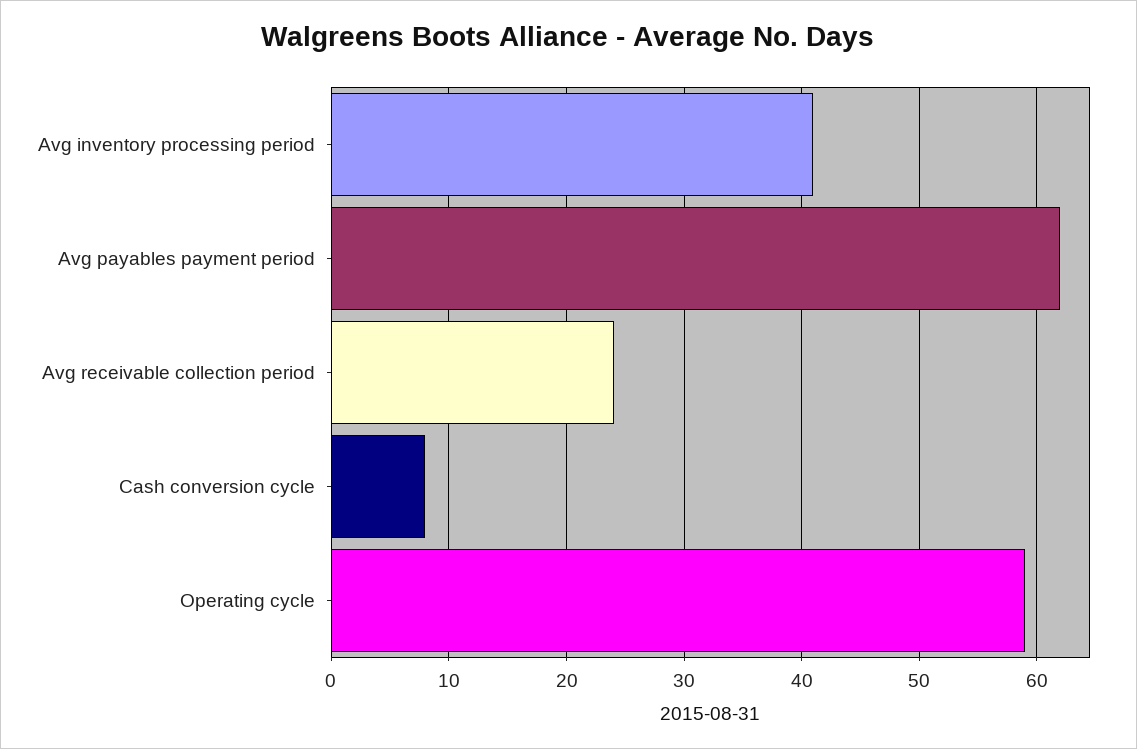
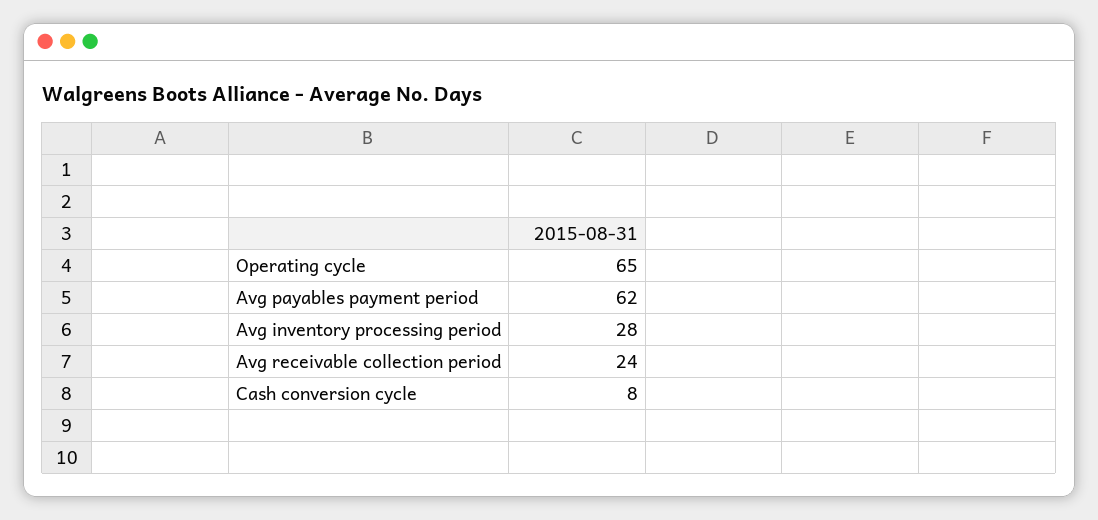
Avg inventory processing period: 41 -> 28
Operating cycle: 59 -> 65

